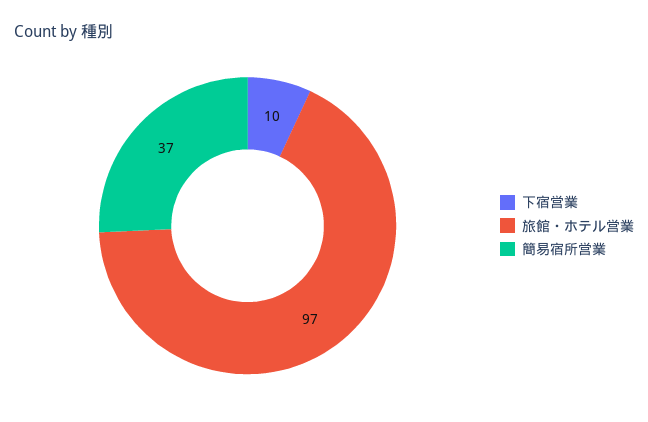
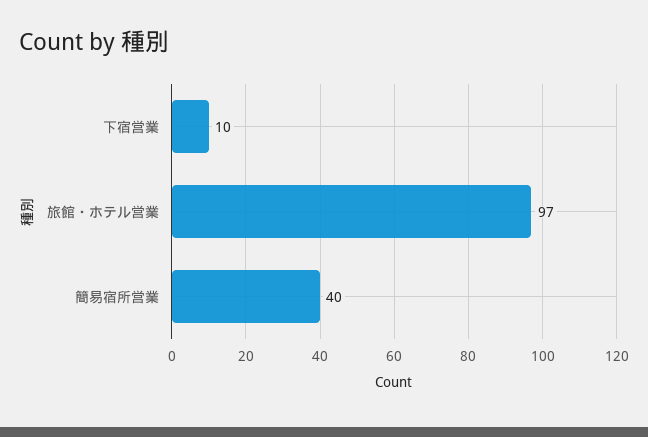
簡易宿所営業: 37 -> 40

